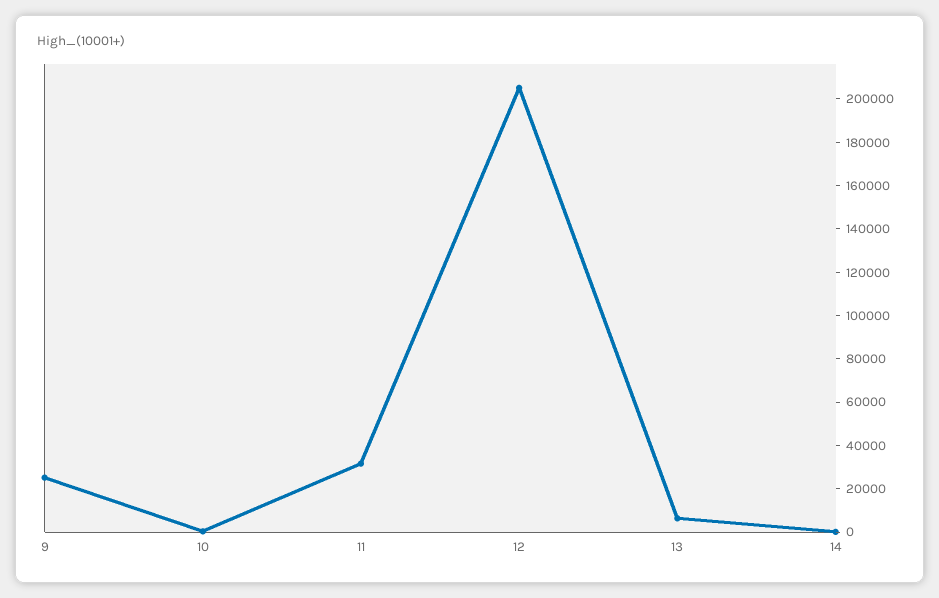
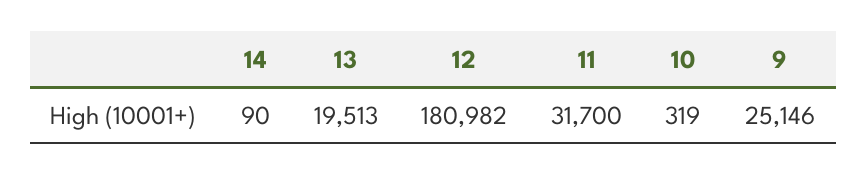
12: 205000 -> 180982
13: 5000 -> 19513

